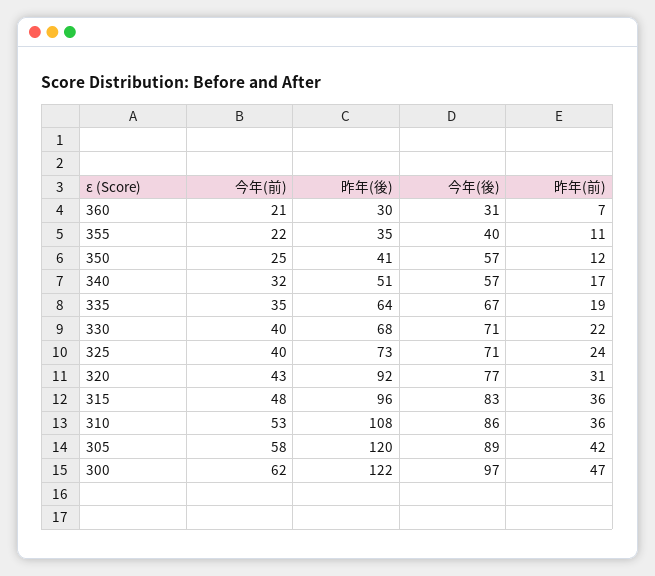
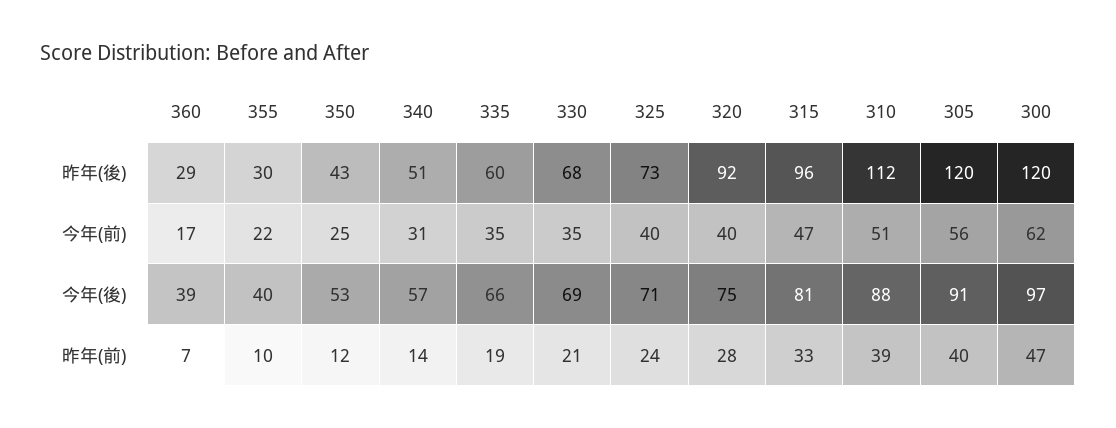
今年(前), 360: 21 -> 17
昨年(後), 360: 30 -> 29
今年(後), 360: 31 -> 39
昨年(後), 355: 35 -> 30
昨年(前), 355: 11 -> 10
昨年(後), 350: 41 -> 43
今年(後), 350: 57 -> 53
今年(前), 340: 32 -> 31
昨年(前), 340: 17 -> 14
昨年(後), 335: 64 -> 60
今年(後), 335: 67 -> 66
今年(前), 330: 40 -> 35
今年(後), 330: 71 -> 69
昨年(前), 330: 22 -> 21
今年(前), 320: 43 -> 40
今年(後), 320: 77 -> 75
昨年(前), 320: 31 -> 28
今年(前), 315: 48 -> 47
今年(後), 315: 83 -> 81
昨年(前), 315: 36 -> 33
今年(前), 310: 53 -> 51
昨年(後), 310: 108 -> 112
今年(後), 310: 86 -> 88
昨年(前), 310: 36 -> 39
今年(前), 305: 58 -> 56
今年(後), 305: 89 -> 91
昨年(前), 305: 42 -> 40
昨年(後), 300: 122 -> 120

